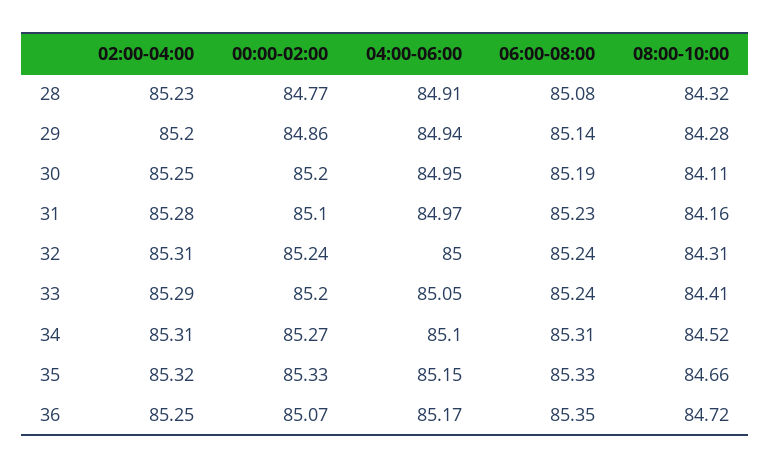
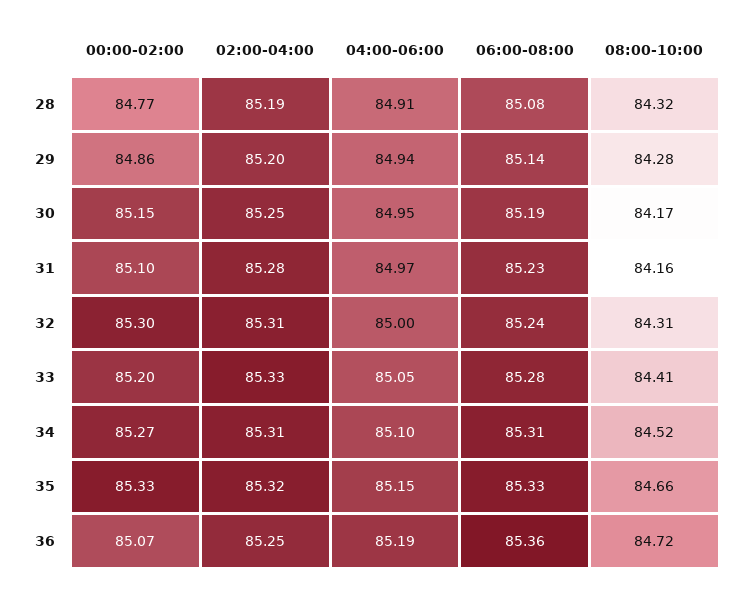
02:00-04:00, 28: 85.23 -> 85.19
00:00-02:00, 30: 85.2 -> 85.15
08:00-10:00, 30: 84.11 -> 84.17
00:00-02:00, 32: 85.24 -> 85.3
02:00-04:00, 33: 85.29 -> 85.33
06:00-08:00, 33: 85.24 -> 85.28
04:00-06:00, 36: 85.17 -> 85.19
06:00-08:00, 36: 85.35 -> 85.36

